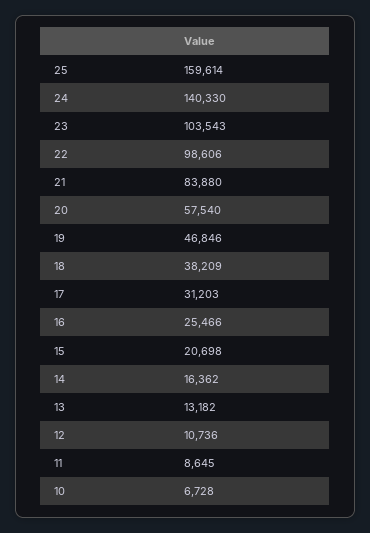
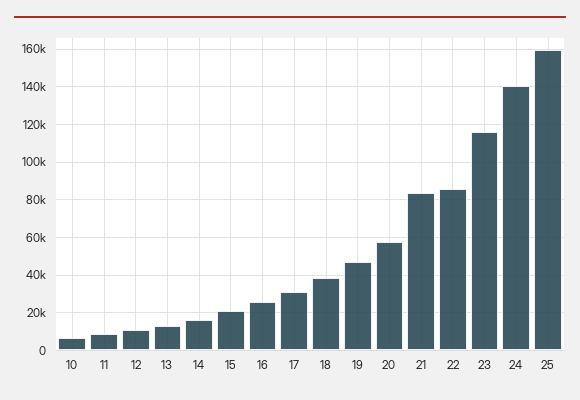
23: 103543 -> 115000
22: 98606 -> 85000

